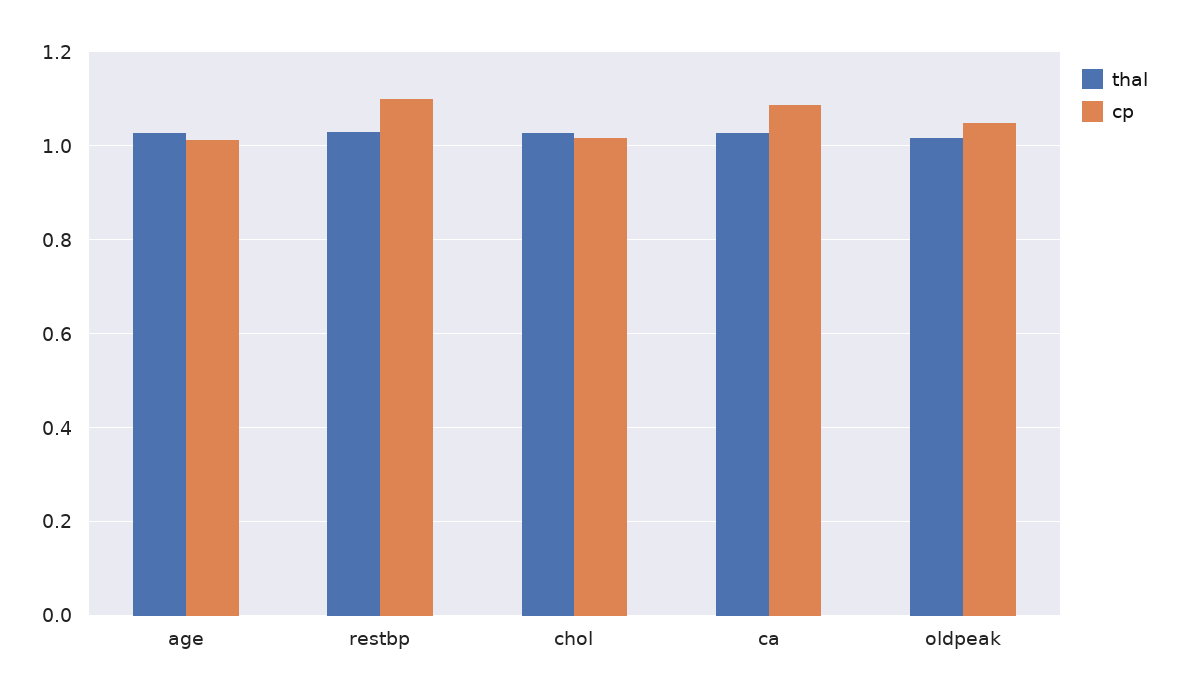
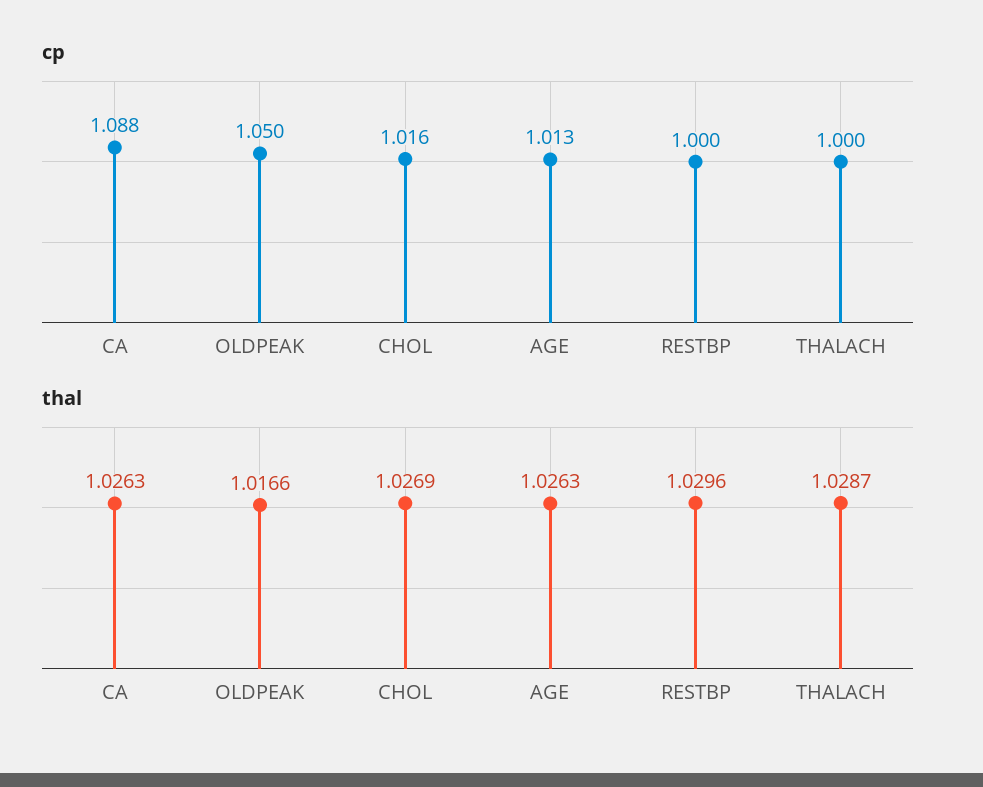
cp, restbp: 1.1 -> 1
cp, THALACH: none -> 1
thal, THALACH: none -> 1.0287

